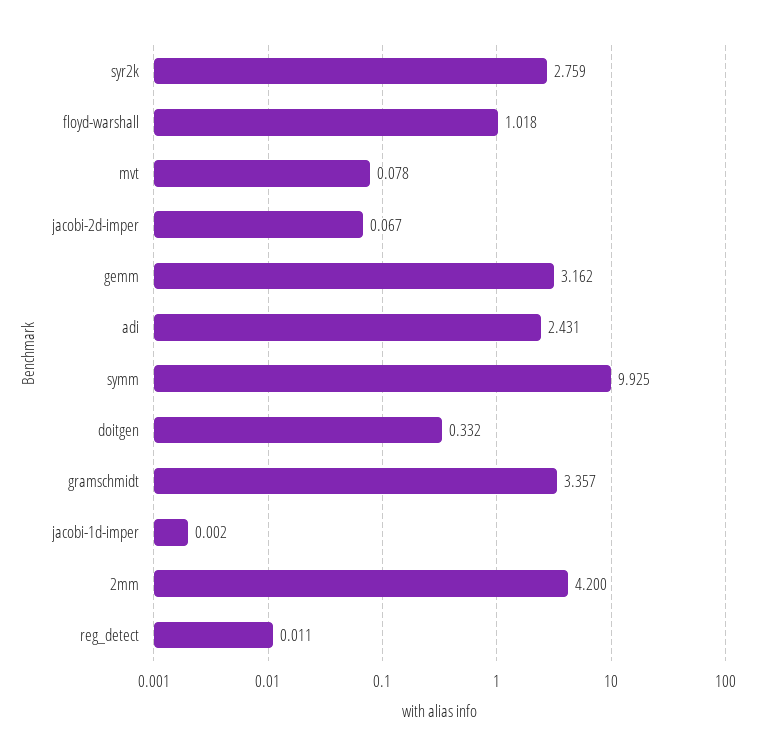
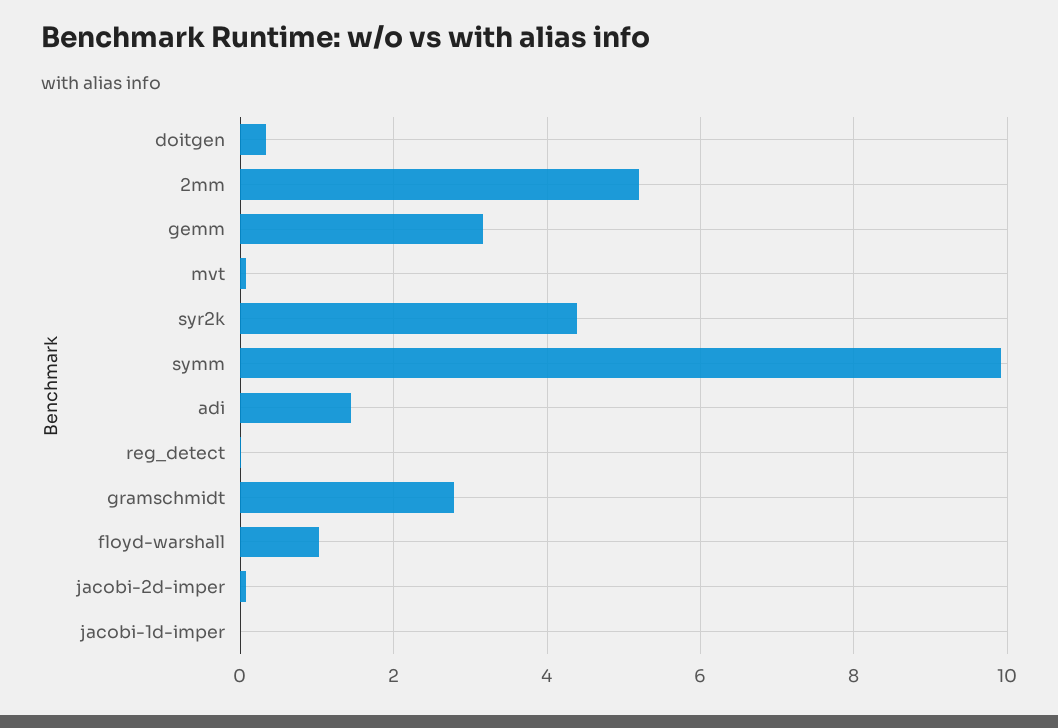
syr2k: 2.759 -> 4.4
adi: 2.431 -> 1.4
gramschmidt: 3.357 -> 2.8
2mm: 4.2 -> 5.2

